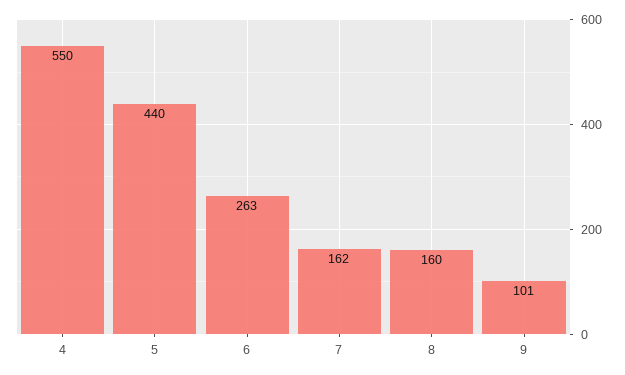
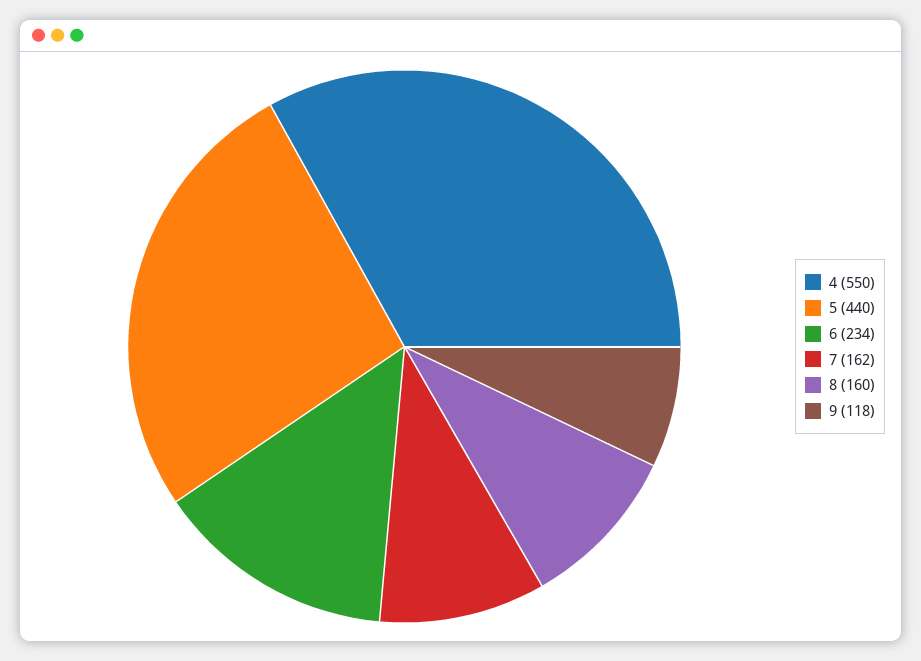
6: 263 -> 234
9: 101 -> 118

